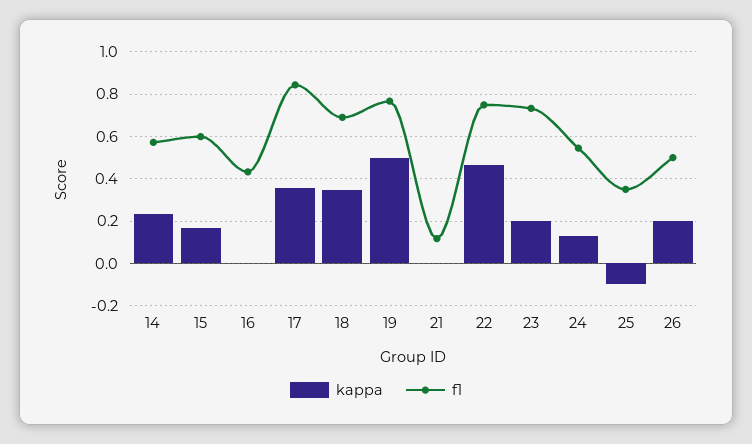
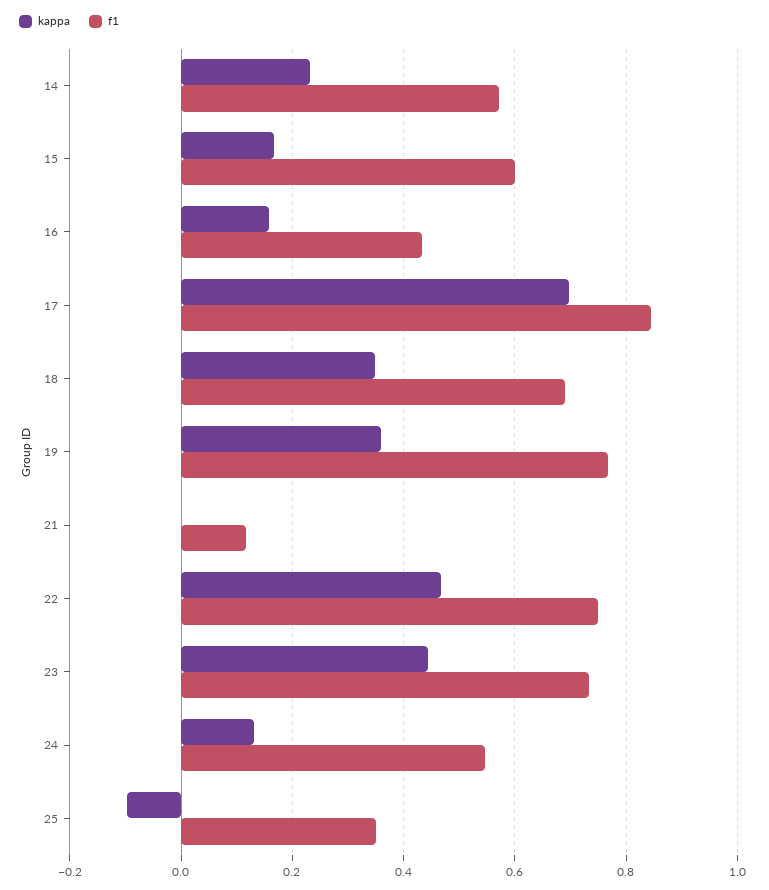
kappa, 16: 0 -> 0.16
kappa, 17: 0.35 -> 0.7
kappa, 19: 0.5 -> 0.36
kappa, 23: 0.2 -> 0.44
kappa, 26: 0.2 -> none
f1, 26: 0.5 -> none

